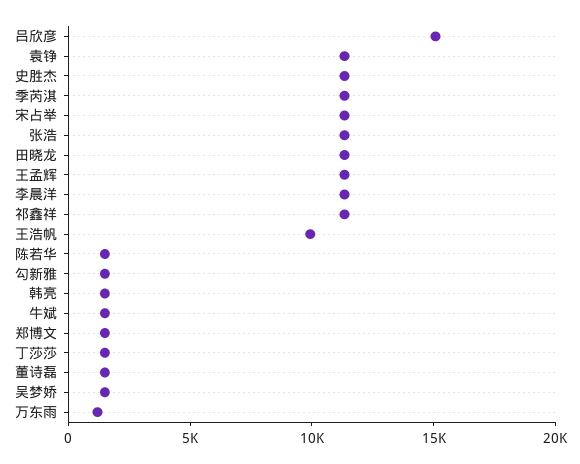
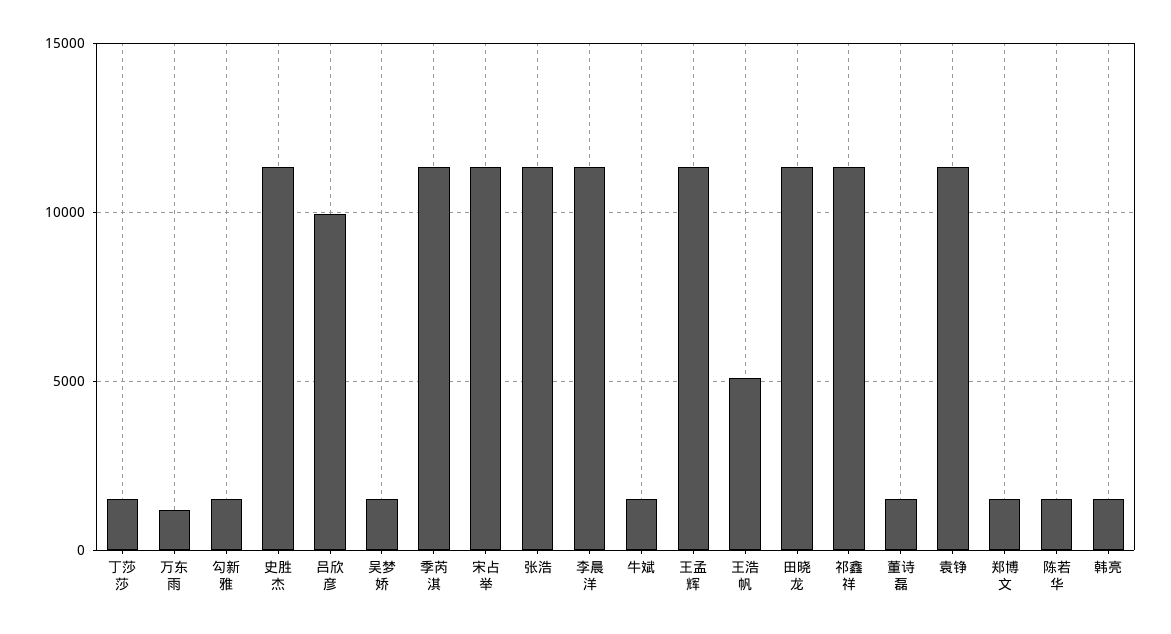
吕欣彦: 15000 -> 10000
王浩帆: 10000 -> 5000

